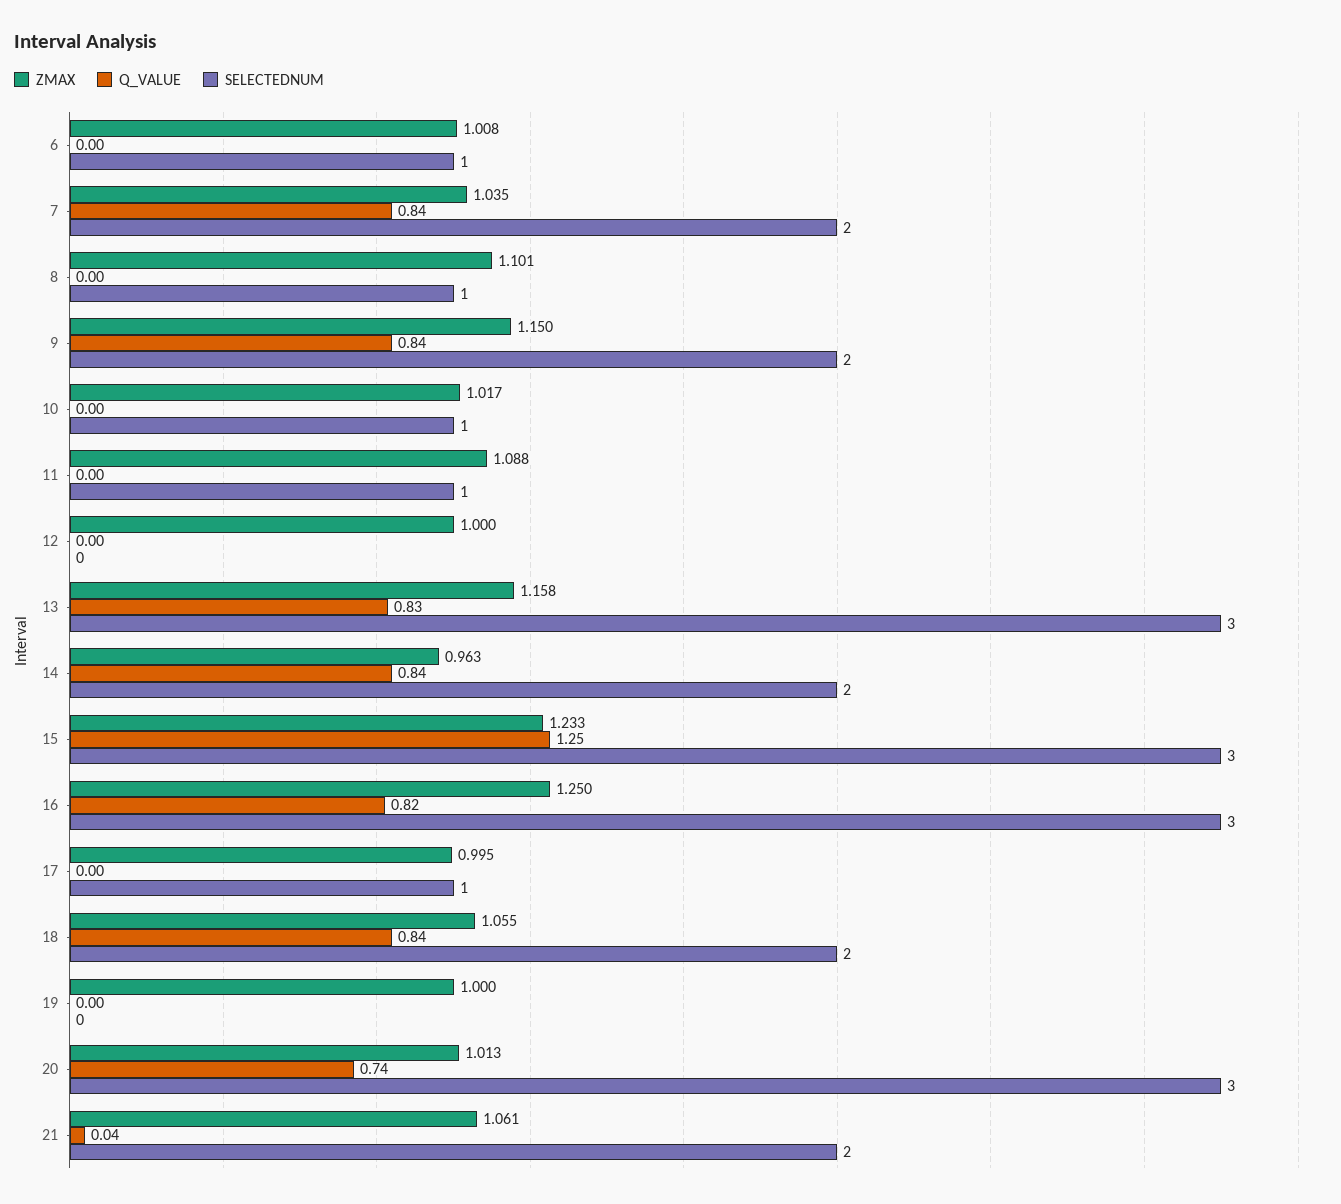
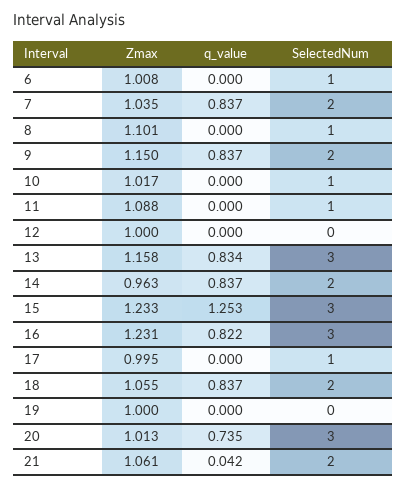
ZMAX, 16: 1.25 -> 1.231

